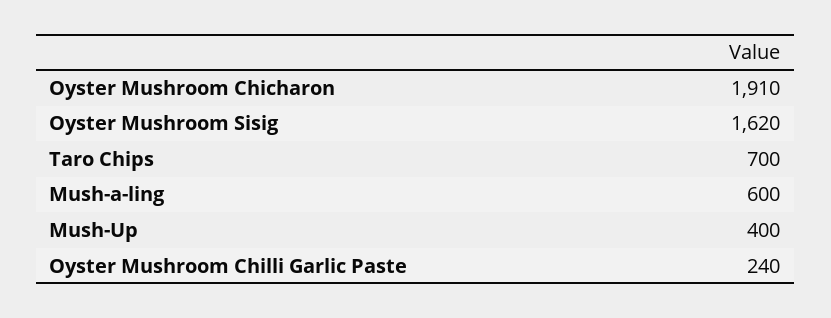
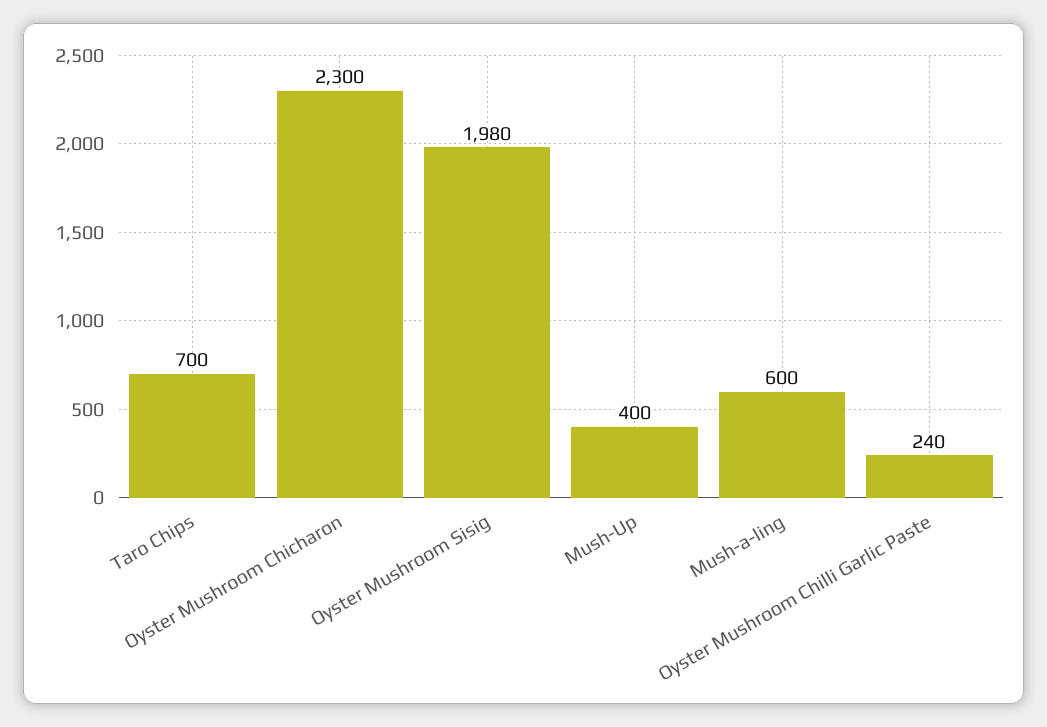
Oyster Mushroom Chicharon: 1910 -> 2300
Oyster Mushroom Sisig: 1620 -> 1980

